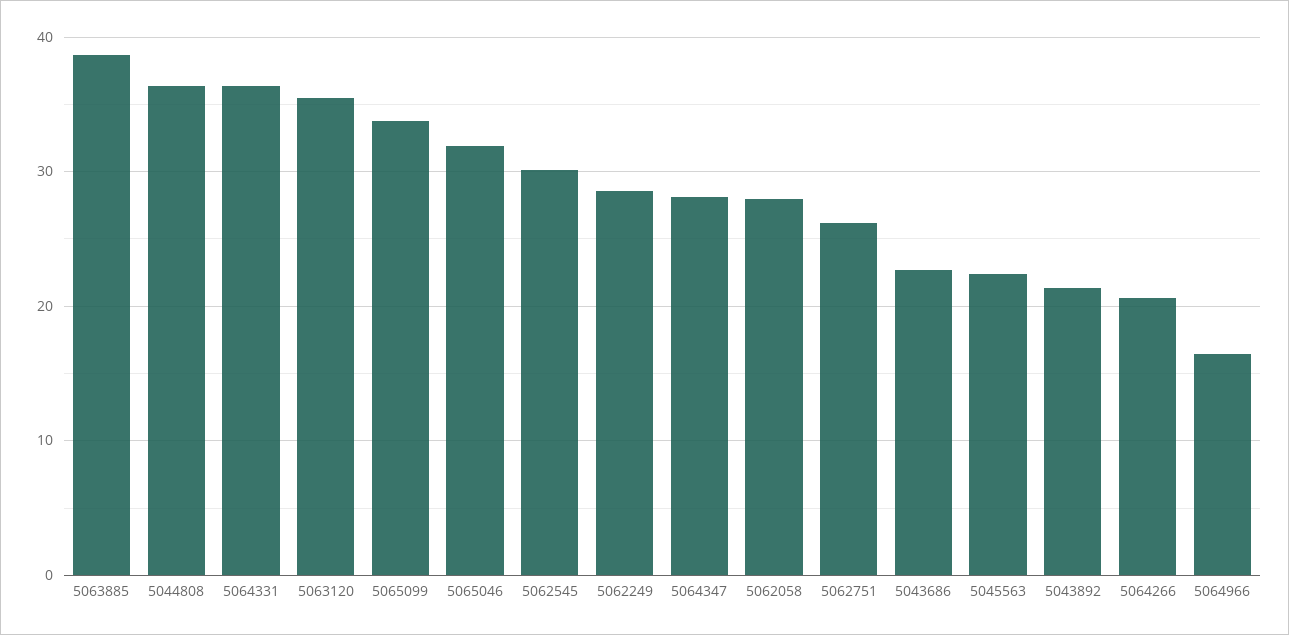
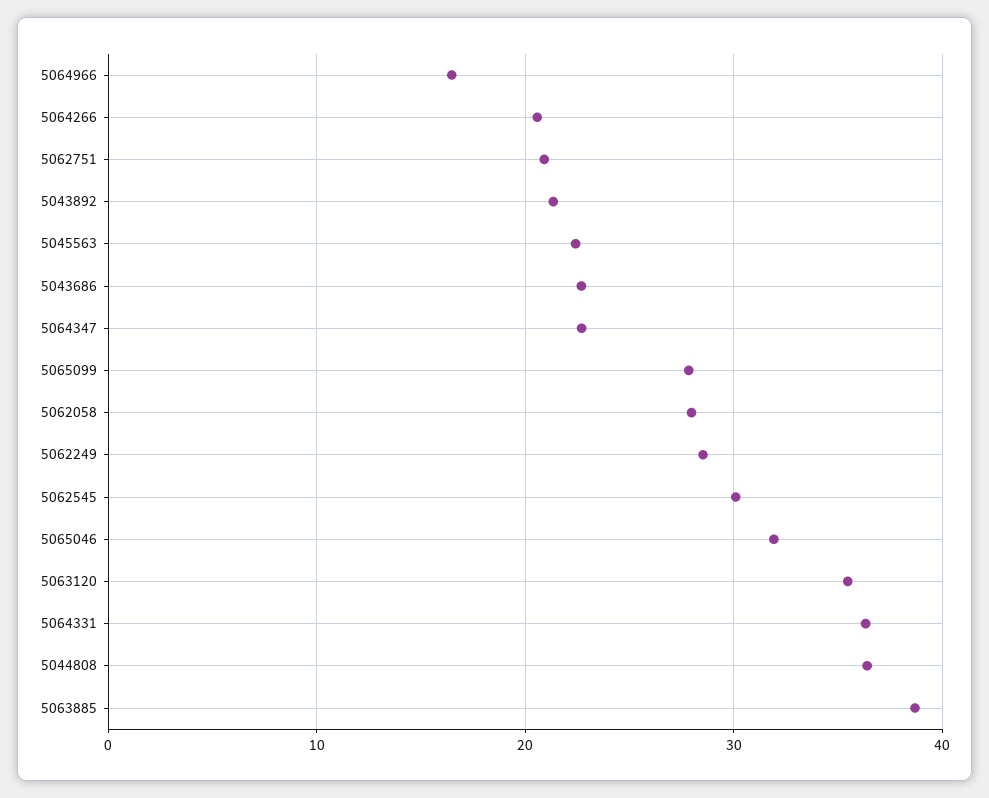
5065099: 34 -> 28
5064347: 28 -> 23
5062751: 26 -> 21

